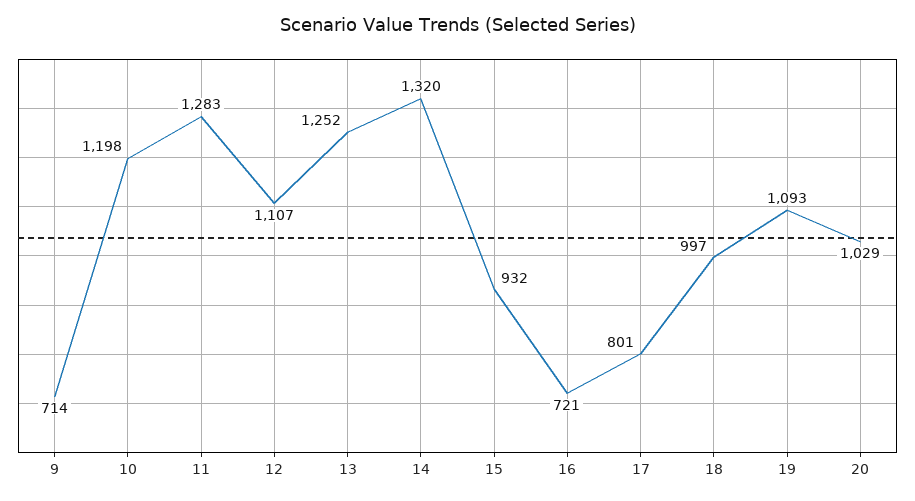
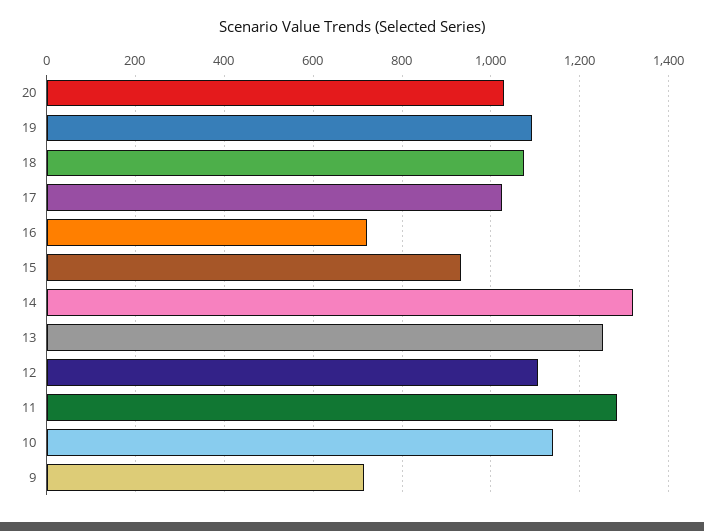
10: 1198 -> 1140
17: 801 -> 1020
18: 997 -> 1080

